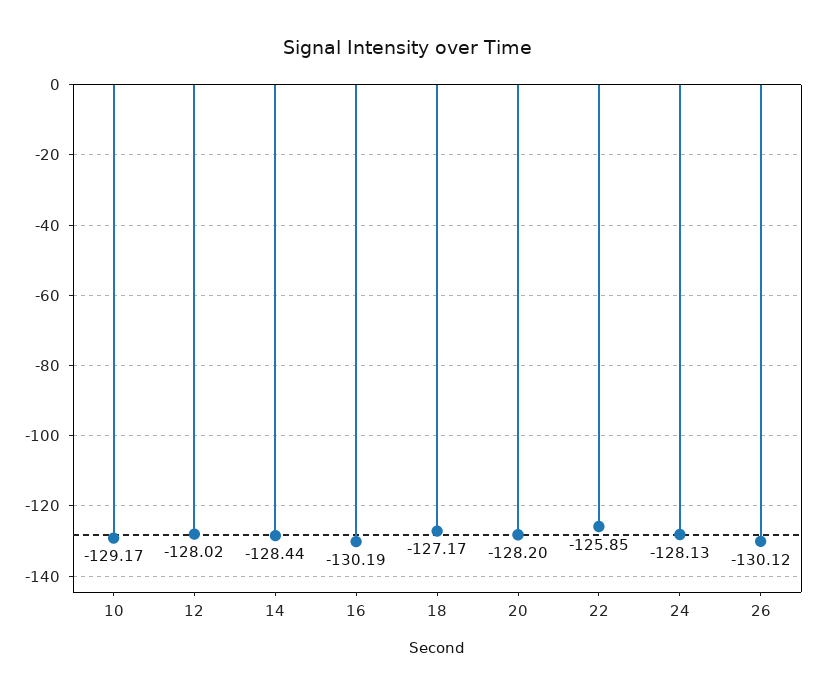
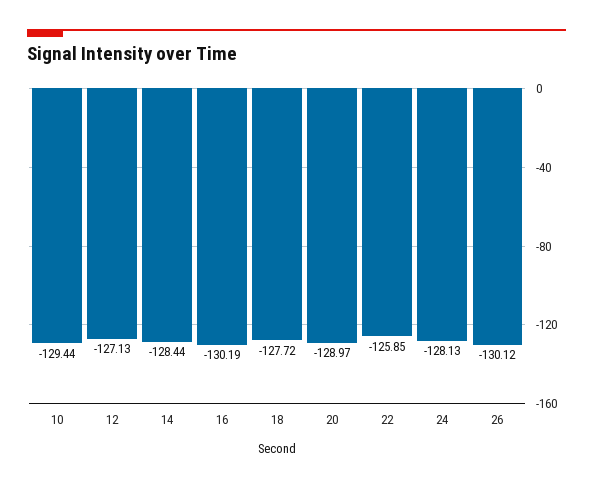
10: -129.17 -> -129.44
12: -128.02 -> -127.13
18: -127.17 -> -127.72
20: -128.2 -> -128.97

